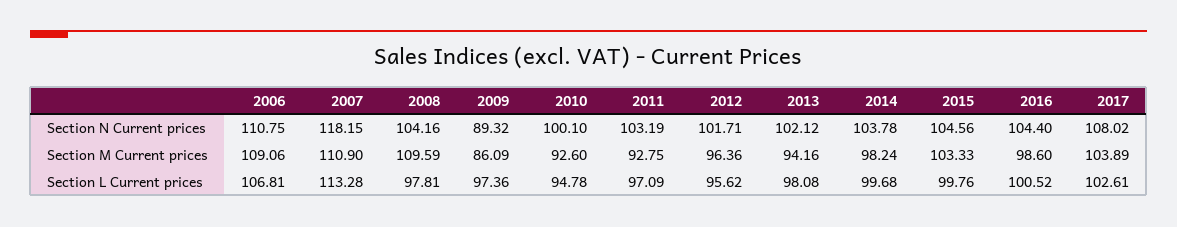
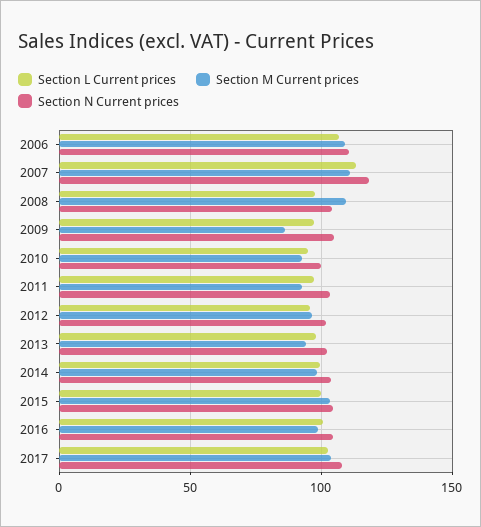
Section N Current prices, 2009: 89.32 -> 105

